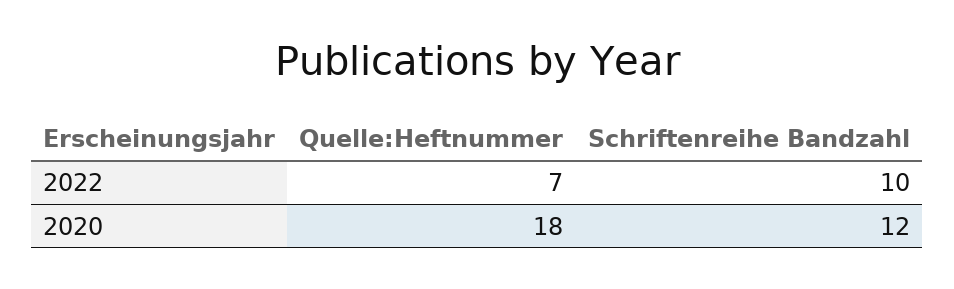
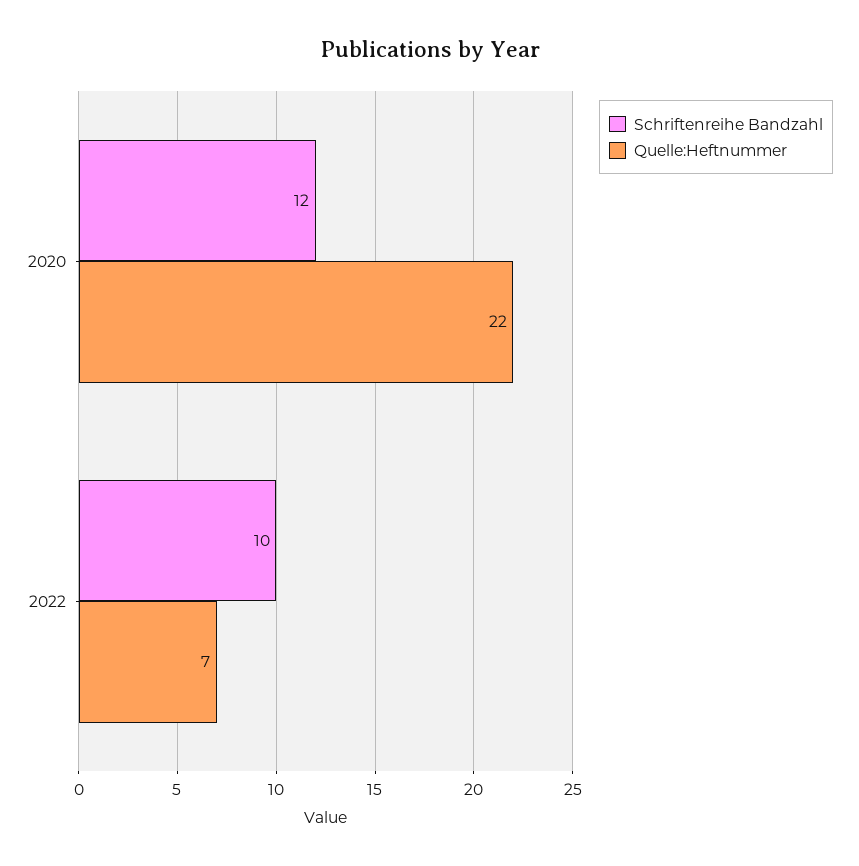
Quelle:Heftnummer, 2020: 18 -> 22

